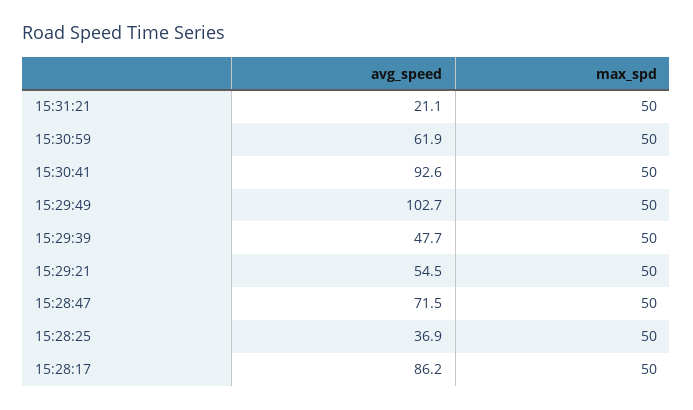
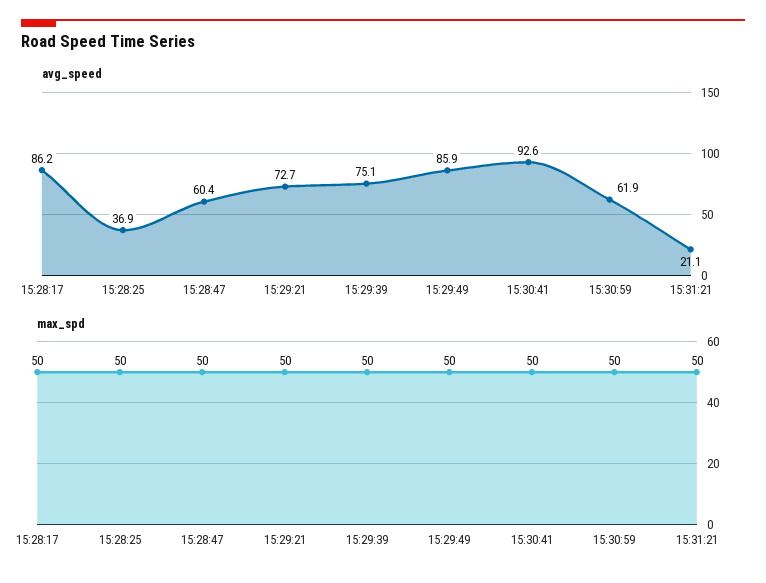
avg_speed, 15:29:49: 102.7 -> 85.9
avg_speed, 15:29:39: 47.7 -> 75.1
avg_speed, 15:29:21: 54.5 -> 72.7
avg_speed, 15:28:47: 71.5 -> 60.4

